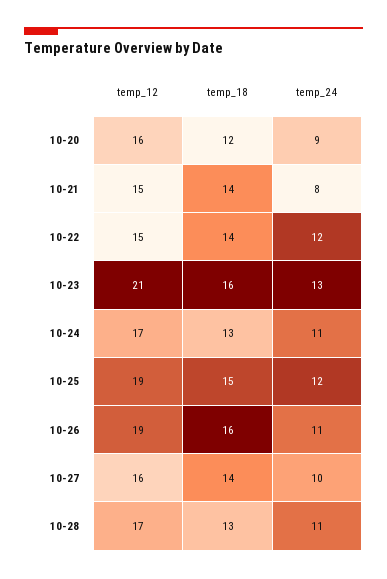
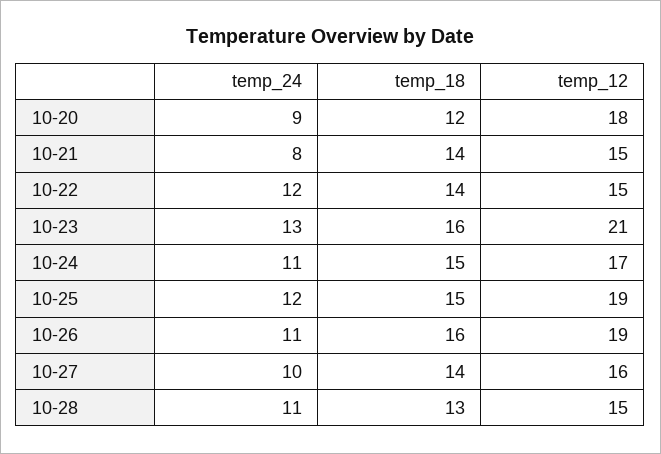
temp_12, 10-20: 16 -> 18
temp_18, 10-24: 13 -> 15
temp_12, 10-28: 17 -> 15

